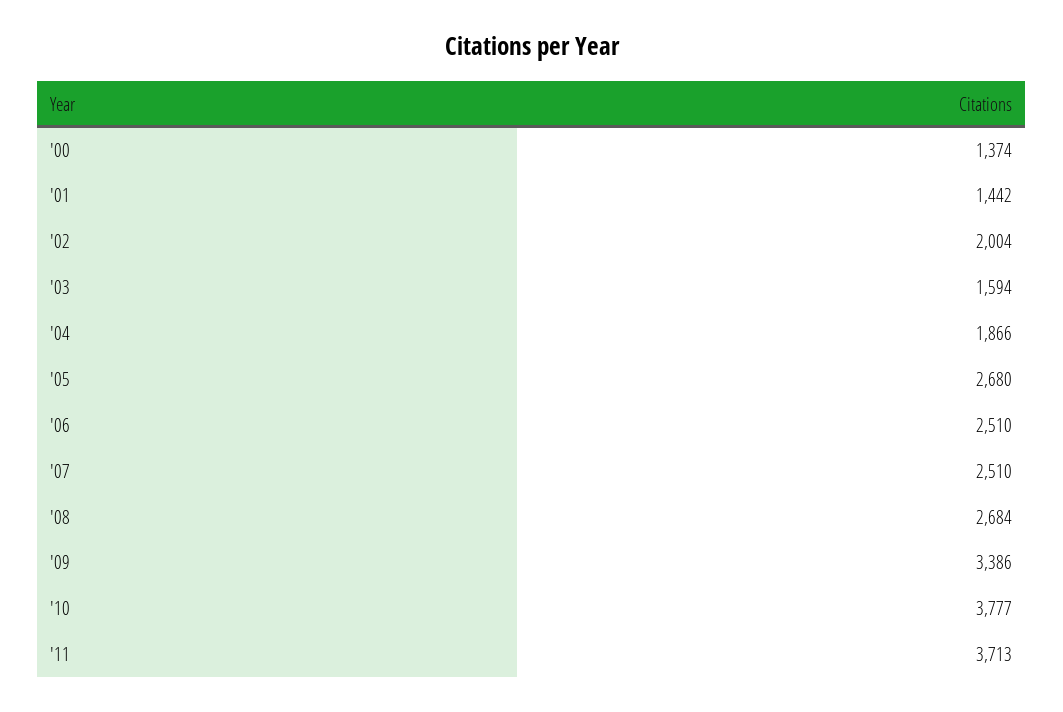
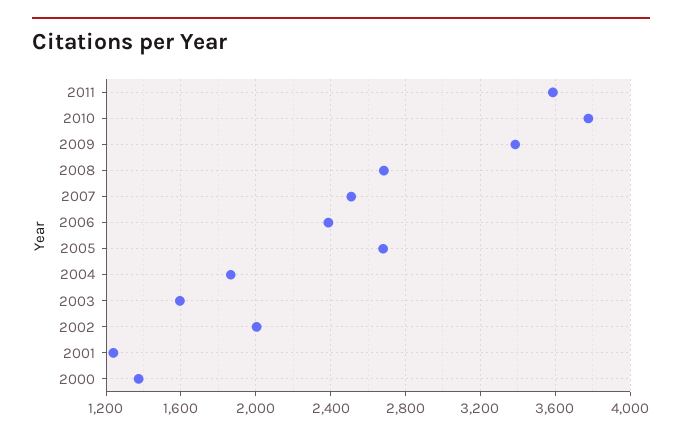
'01: 1442 -> 1250
'06: 2510 -> 2400
'11: 3713 -> 3600

